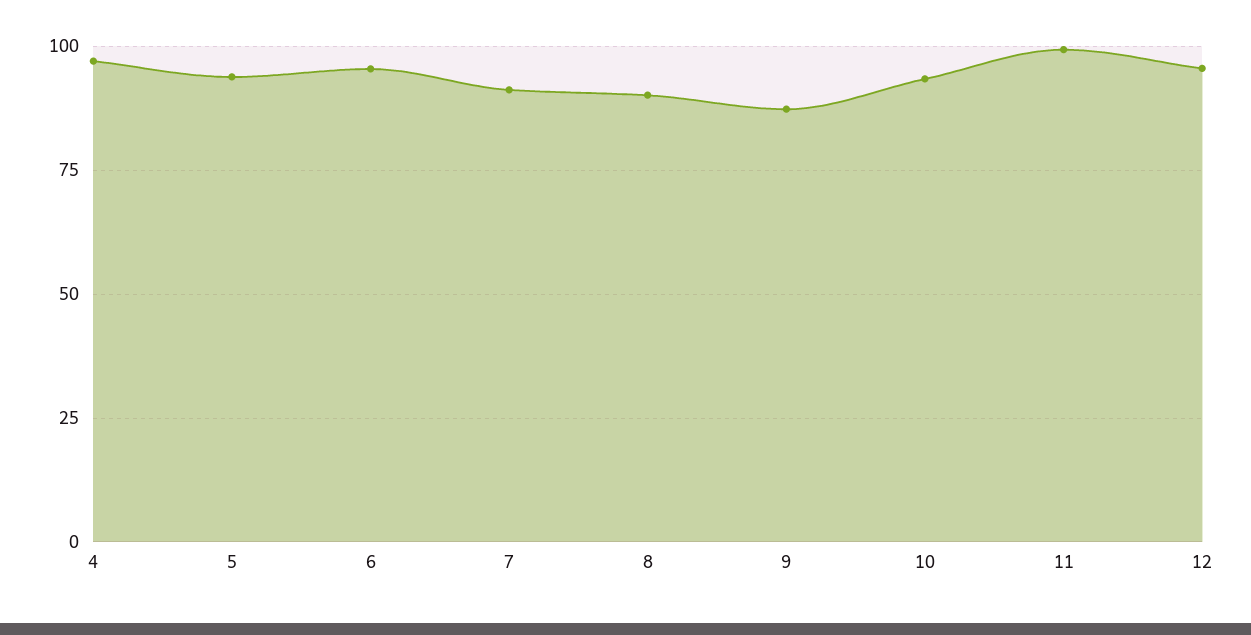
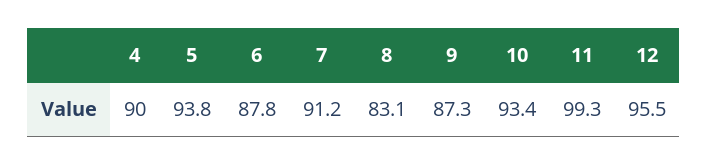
4: 97.5 -> 90
6: 95 -> 87.8
8: 90 -> 83.1

